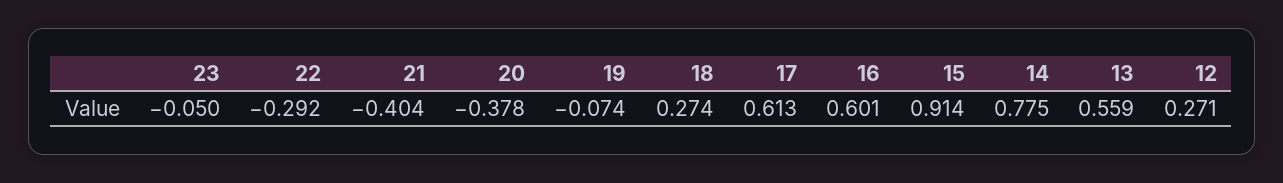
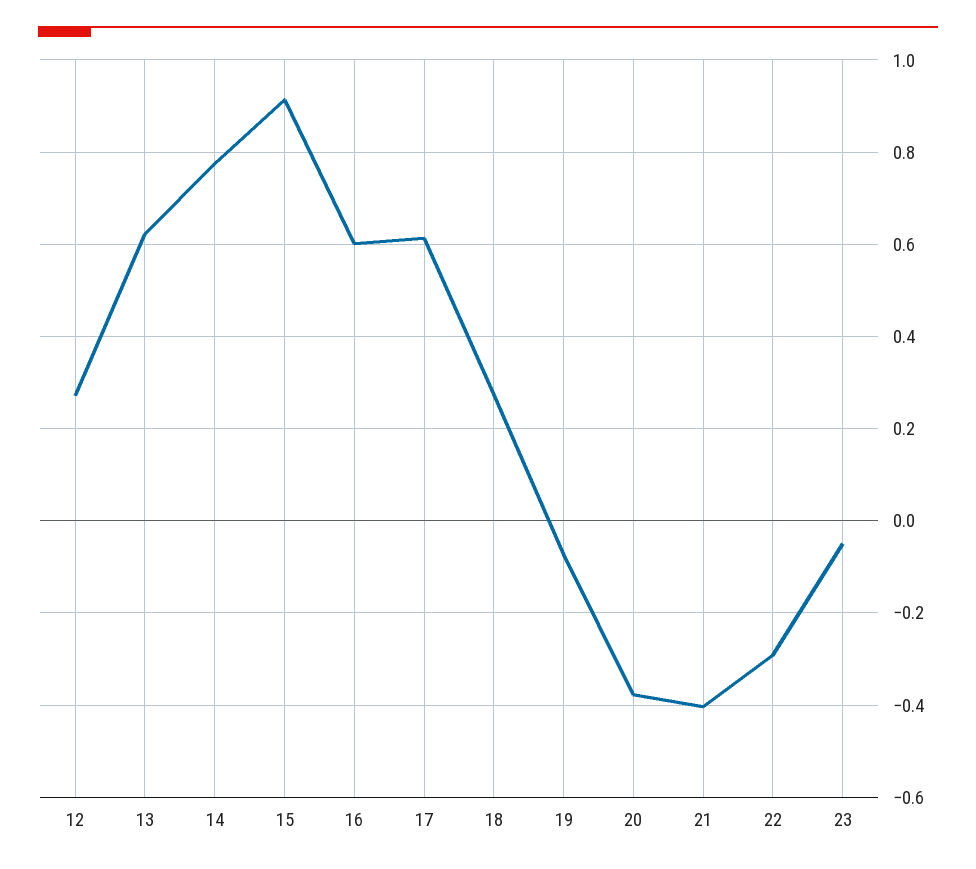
13: 0.559 -> 0.62

